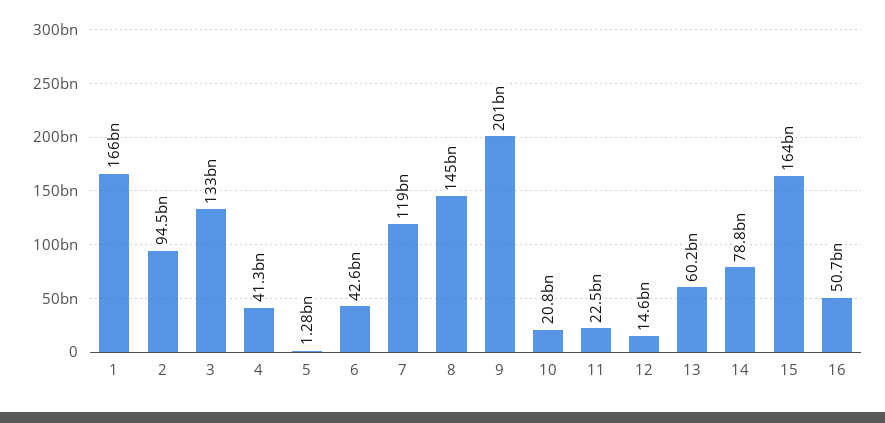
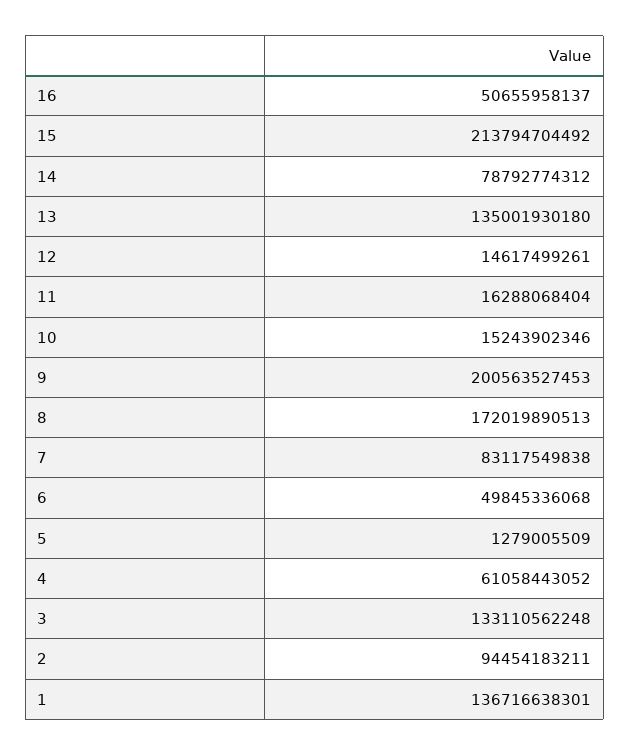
1: 166000000000 -> 136716638301
4: 41300000000 -> 61058443052
6: 42600000000 -> 49845336068
7: 119000000000 -> 83117549838
8: 145000000000 -> 172019890513
10: 20800000000 -> 15243902346
11: 22500000000 -> 16288068404
13: 60200000000 -> 135001930180
15: 164000000000 -> 213794704492

